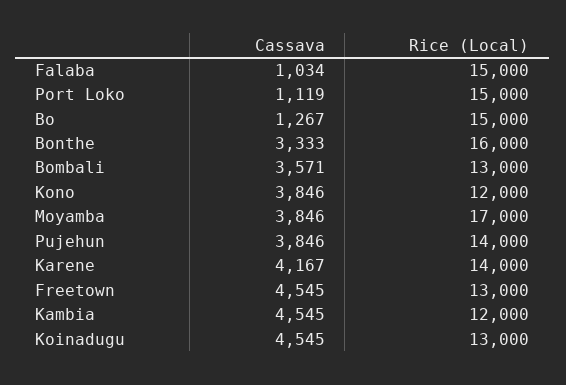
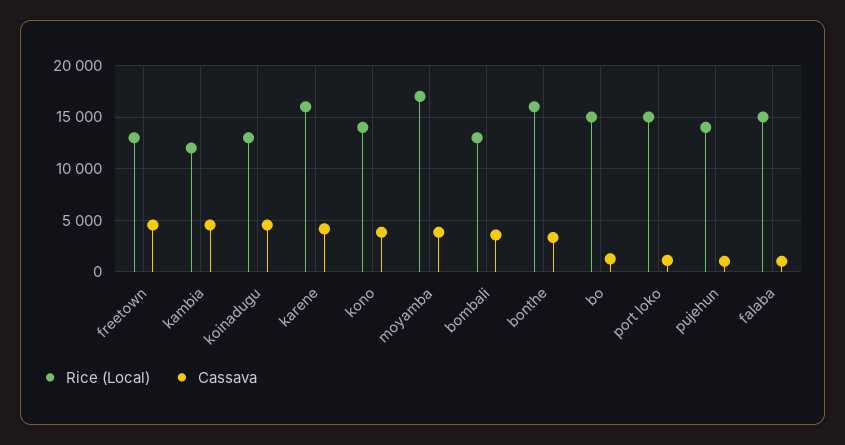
Rice (Local), Kono: 12000 -> 14000
Cassava, Pujehun: 3846 -> 1000
Rice (Local), Karene: 14000 -> 16000

